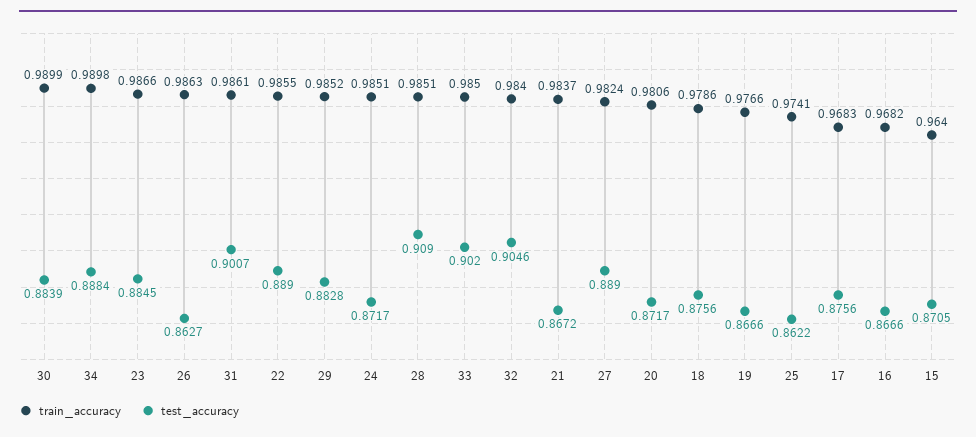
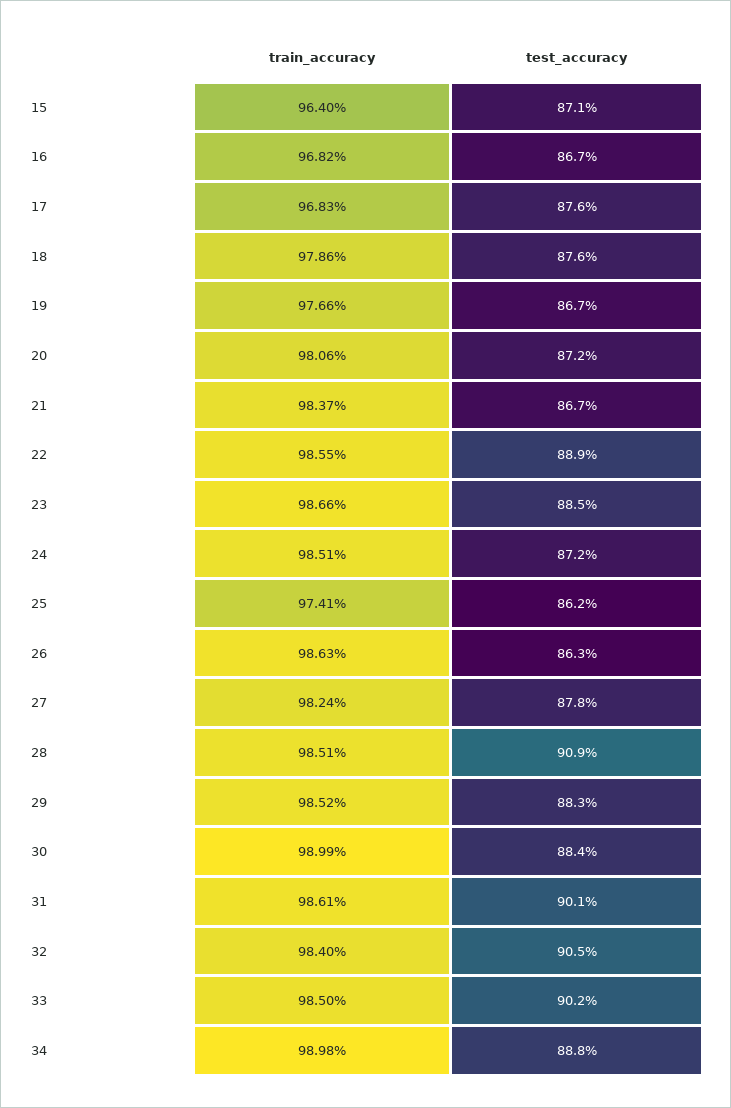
test_accuracy, 27: 0.889 -> 0.878

